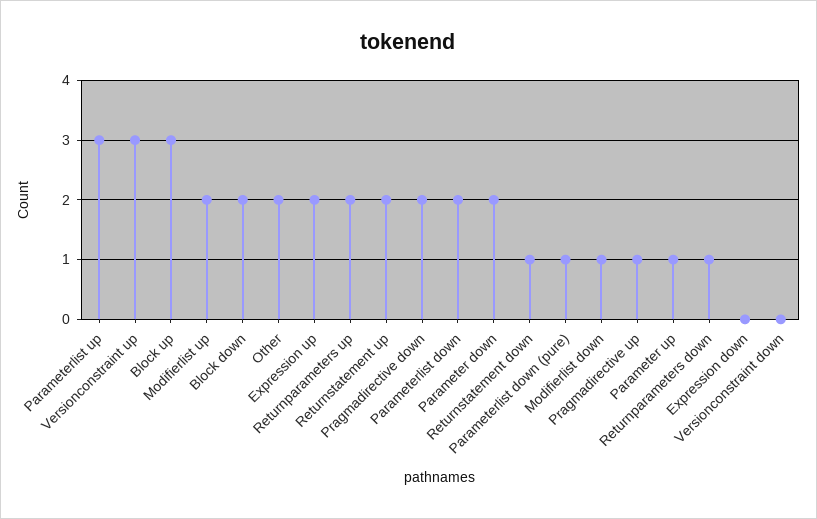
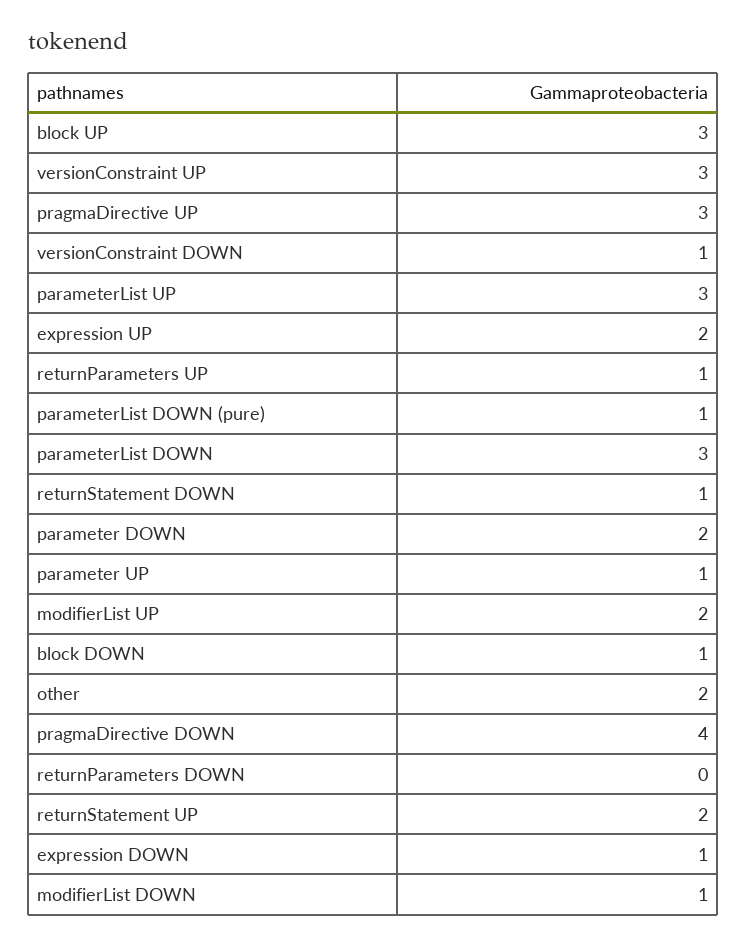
Block down: 2 -> 1
Returnparameters up: 2 -> 1
Pragmadirective down: 2 -> 4
Parameterlist down: 2 -> 3
Pragmadirective up: 1 -> 3
Returnparameters down: 1 -> 0
Expression down: 0 -> 1
Versionconstraint down: 0 -> 1

